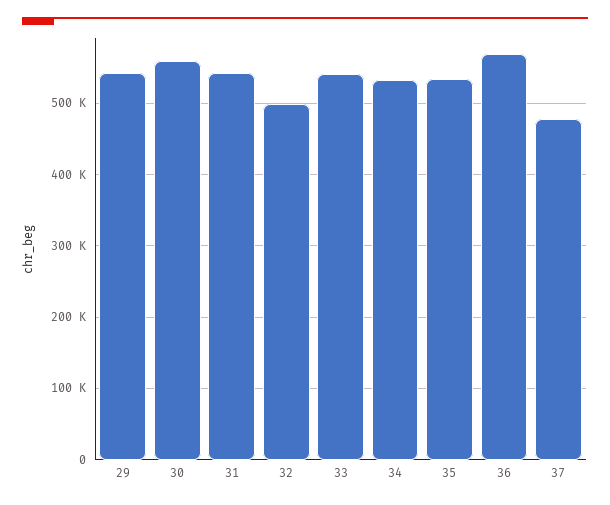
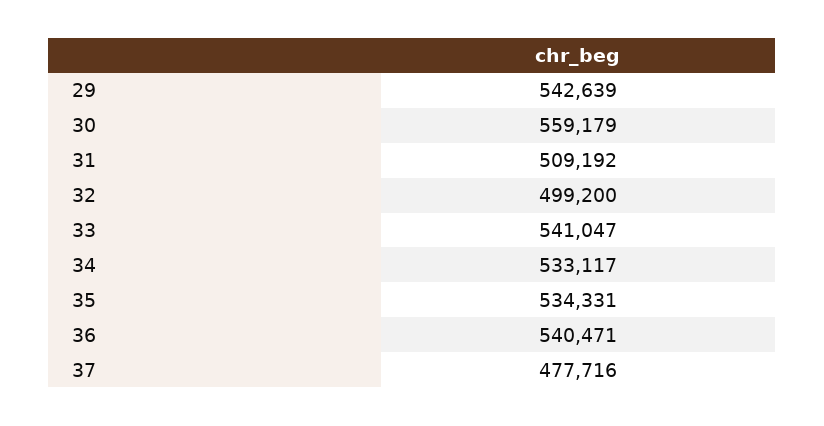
31: 540000 -> 509192
36: 570000 -> 540471

